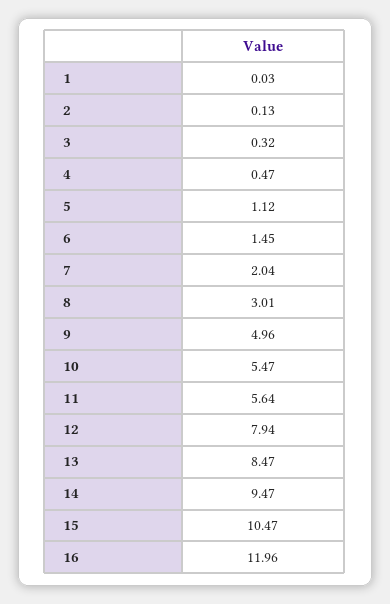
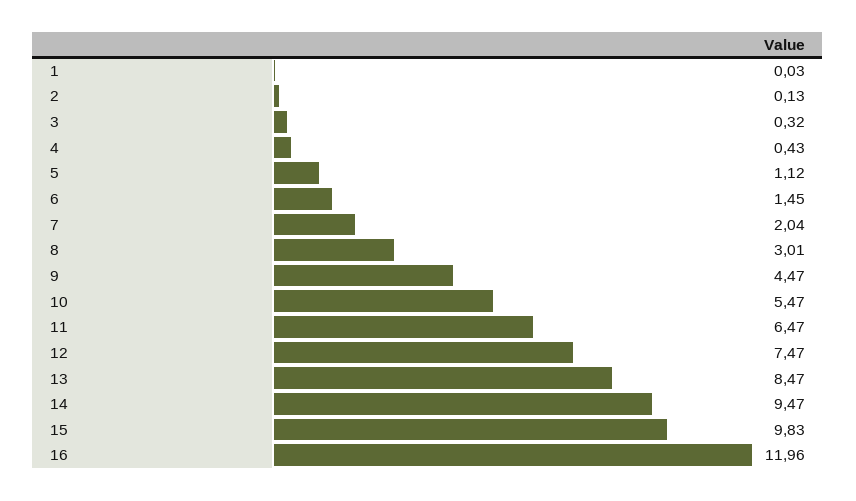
4: 0.47 -> 0.43
9: 4.96 -> 4.47
11: 5.64 -> 6.47
12: 7.94 -> 7.47
15: 10.47 -> 9.83

